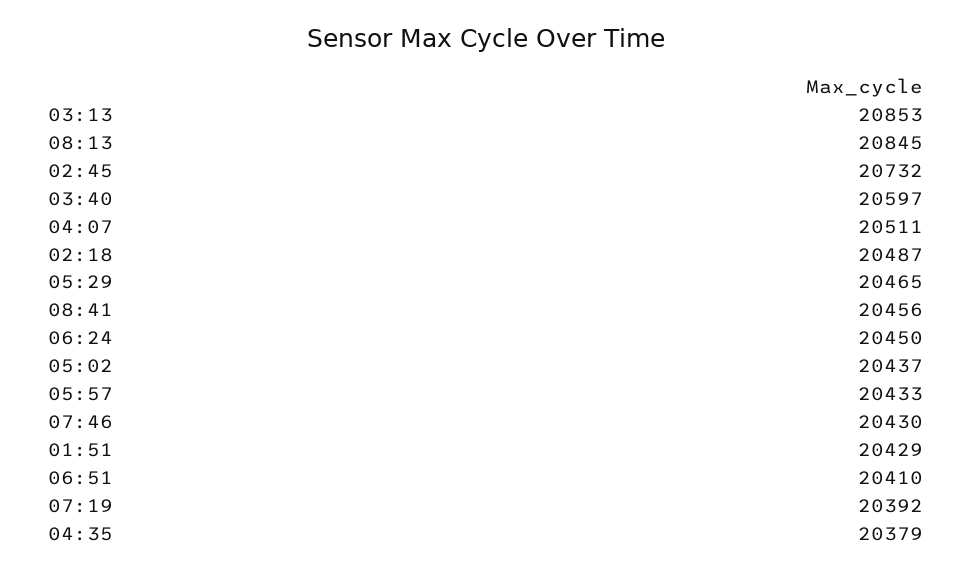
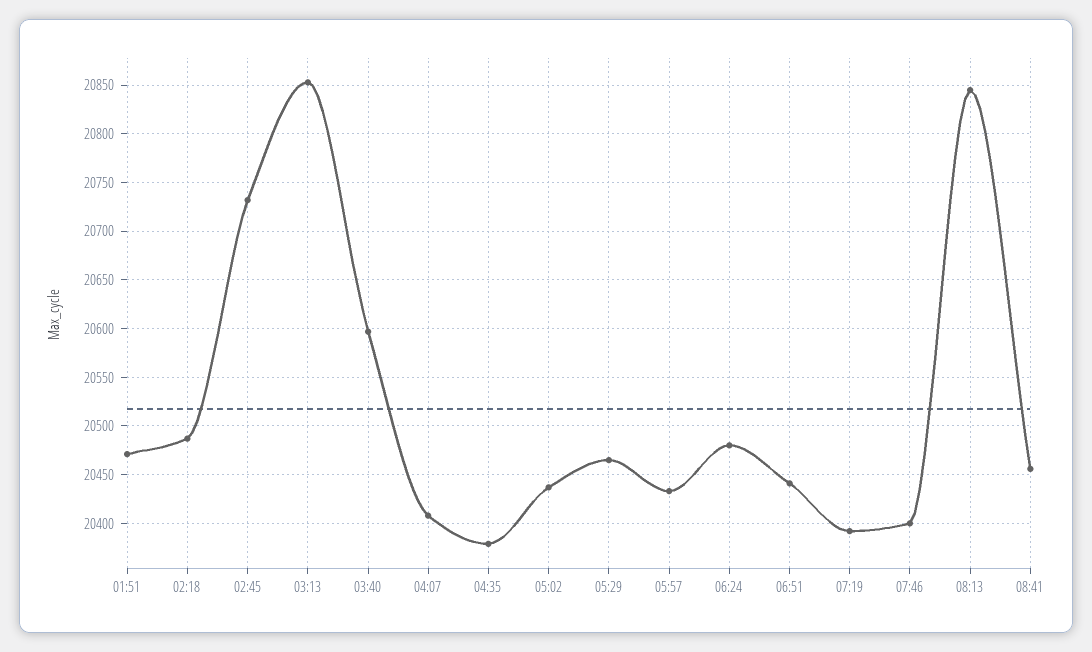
04:07: 20511 -> 20410
06:24: 20450 -> 20480
07:46: 20430 -> 20400
01:51: 20429 -> 20470
06:51: 20410 -> 20440

